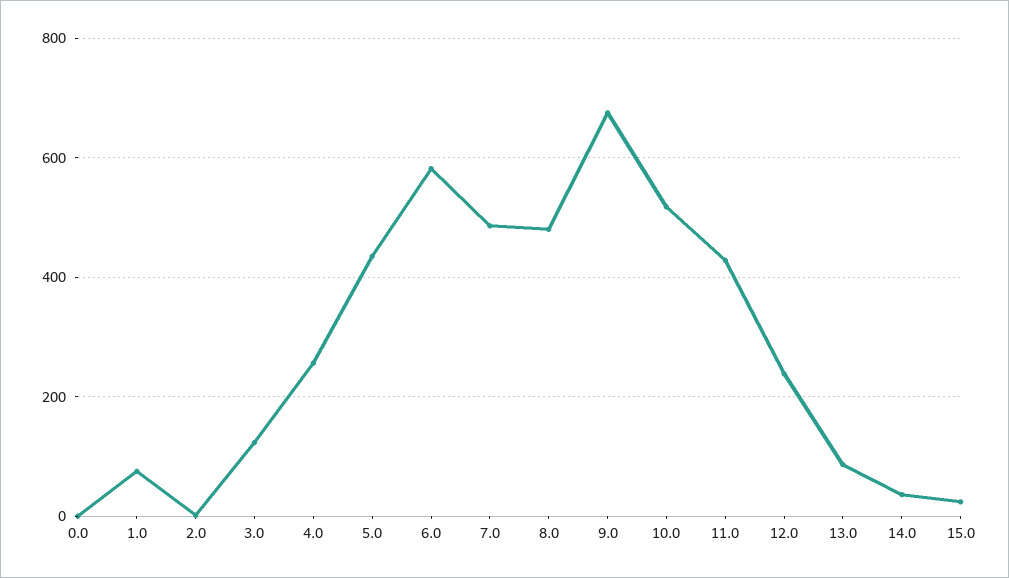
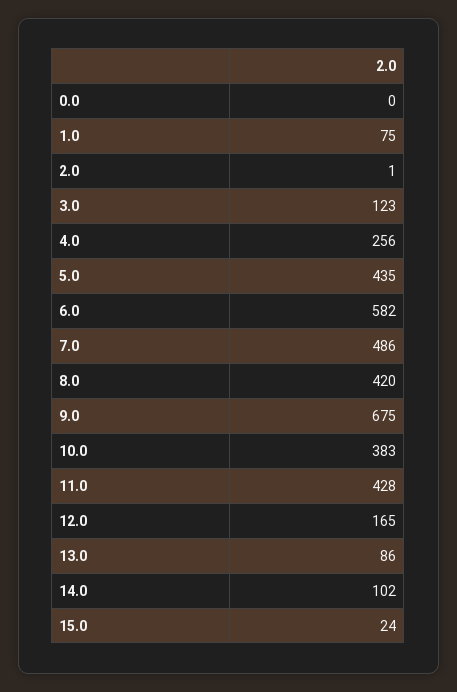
8.0: 480 -> 420
10.0: 520 -> 383
12.0: 240 -> 165
14.0: 40 -> 102

